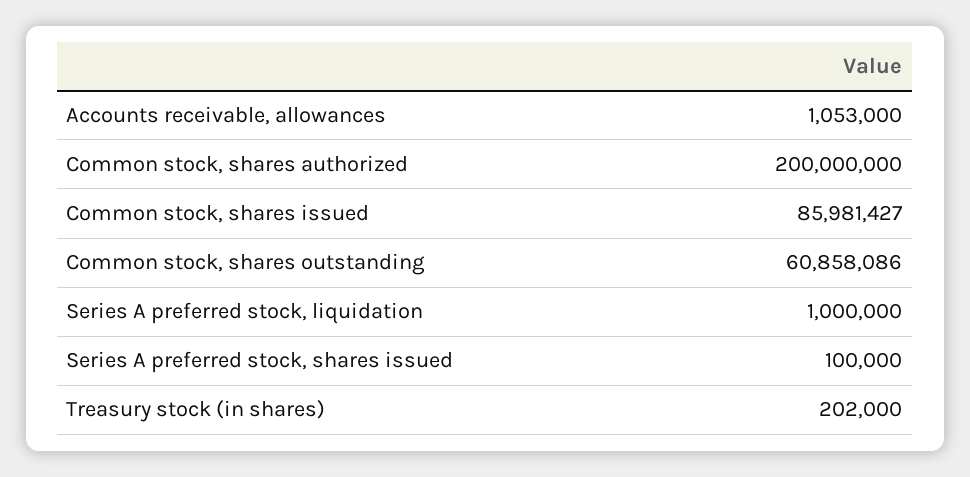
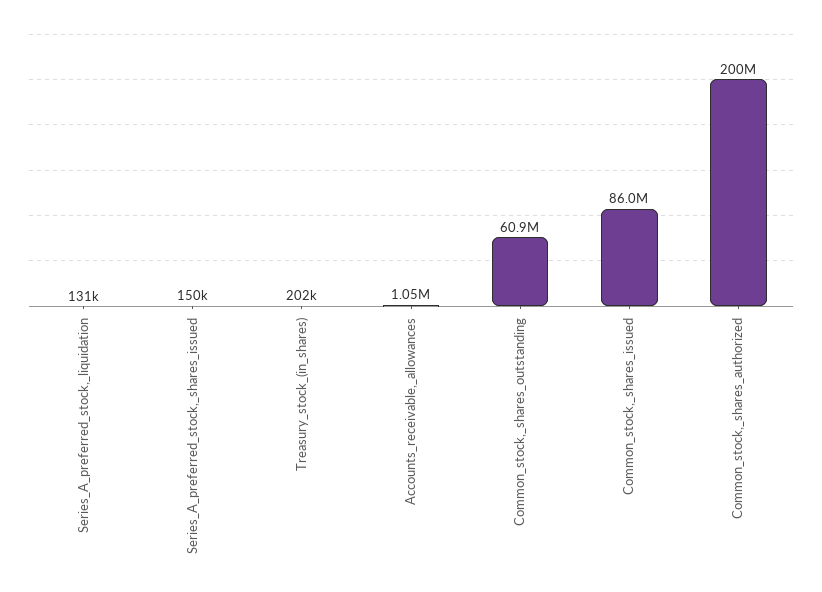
Series A preferred stock, liquidation: 1000000 -> 131000
Series A preferred stock, shares issued: 100000 -> 150000

